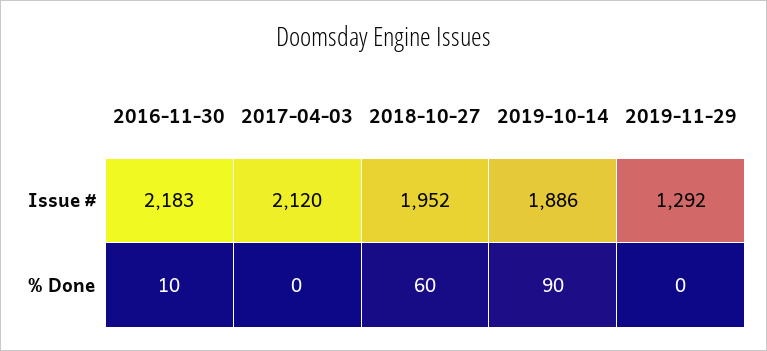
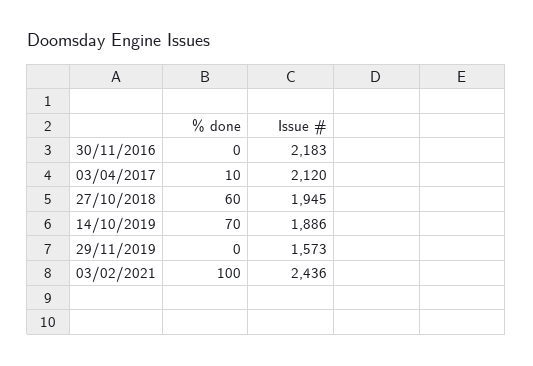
2018-10-27, Issue #: 1952 -> 1945
2019-11-29, Issue #: 1292 -> 1573
2016-11-30, % Done: 10 -> 0
2017-04-03, % Done: 0 -> 10
2019-10-14, % Done: 90 -> 70
03/02/2021, % Done: none -> 100
03/02/2021, Issue #: none -> 2436

